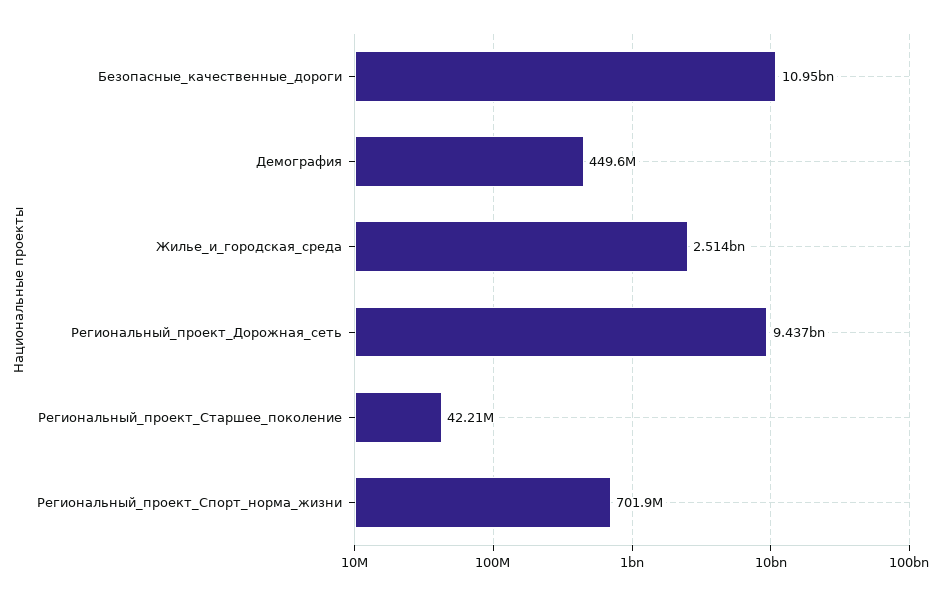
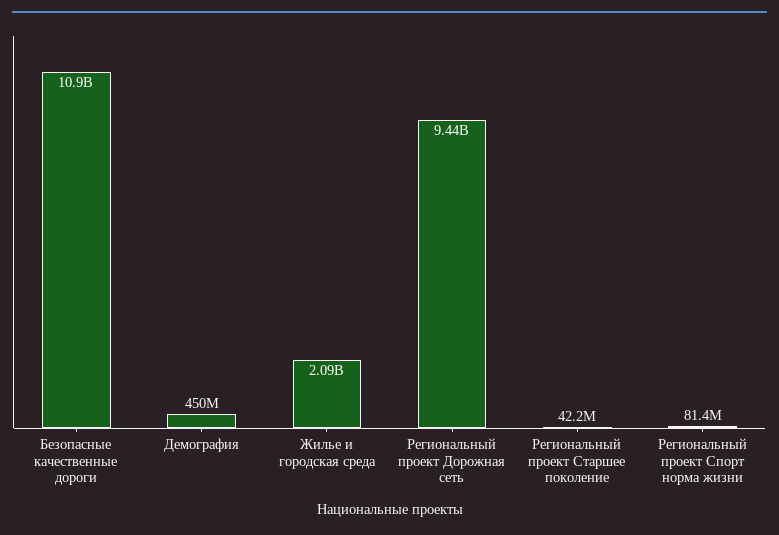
Жилье_и_городская_среда: 2514000000 -> 2090000000
Региональный_проект_Спорт_норма_жизни: 701900000 -> 81400000

